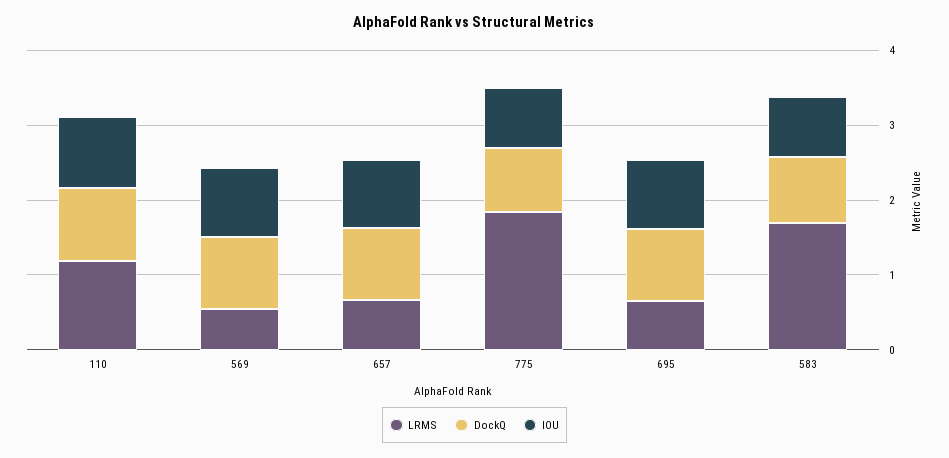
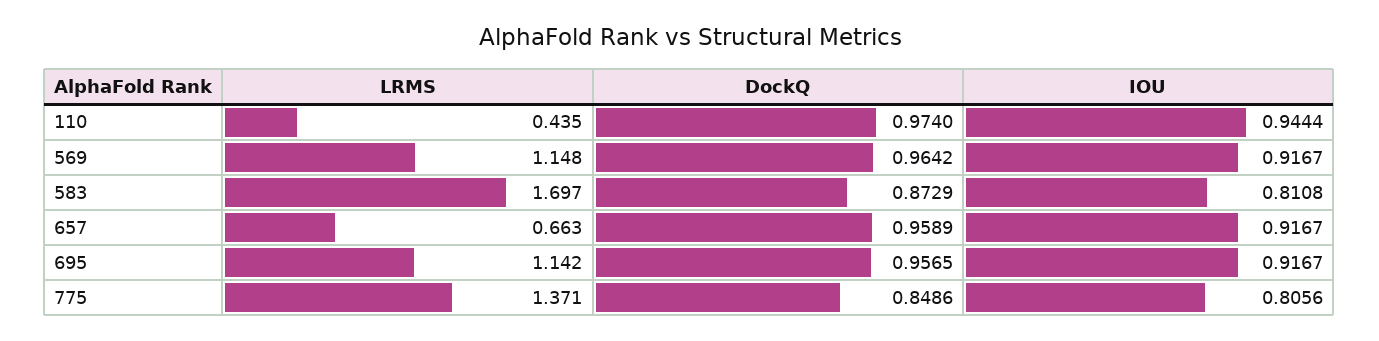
LRMS, 110: 1.2 -> 0.435
LRMS, 569: 0.6 -> 1.148
LRMS, 775: 1.8 -> 1.371
LRMS, 695: 0.6 -> 1.142

